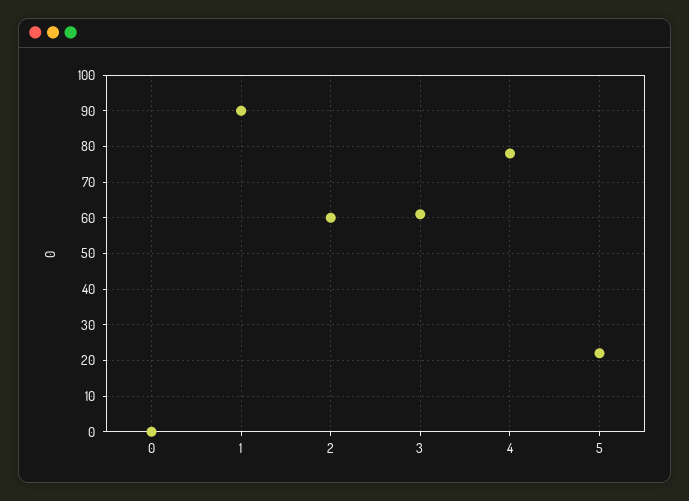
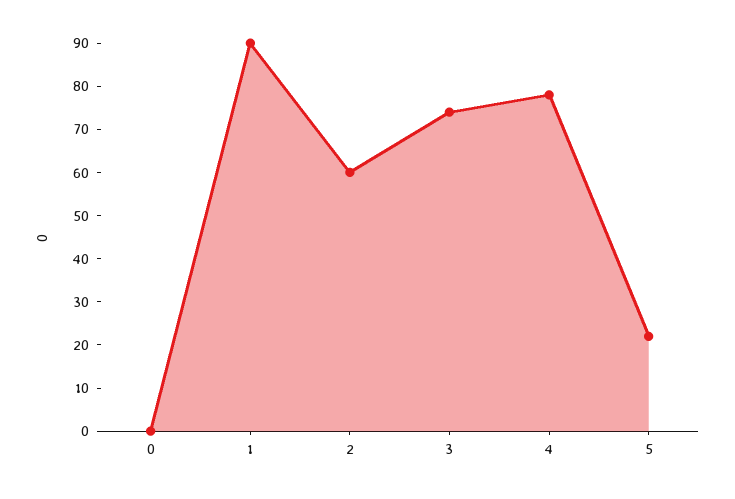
3: 60 -> 75

